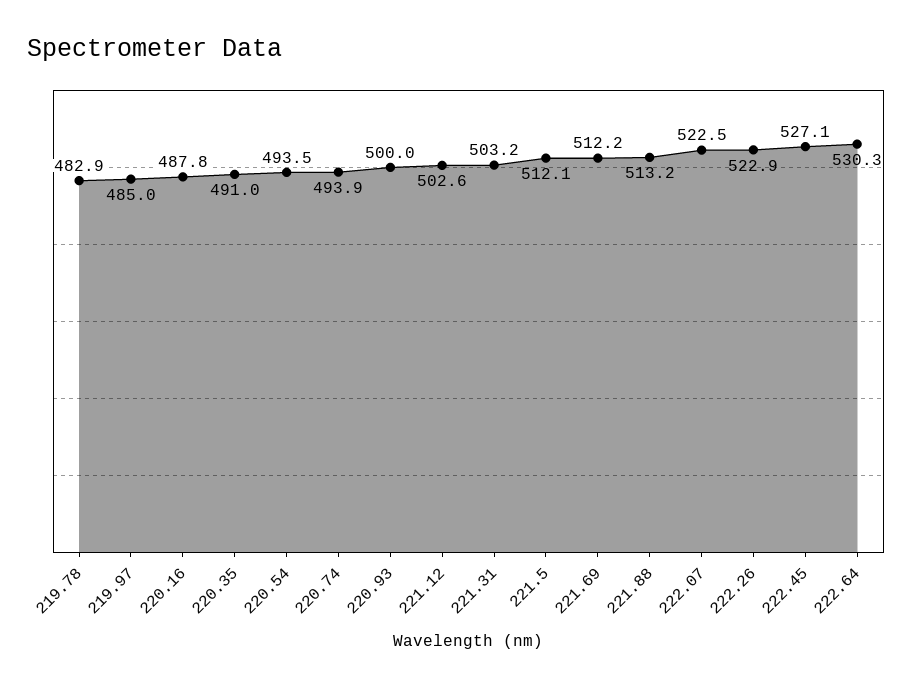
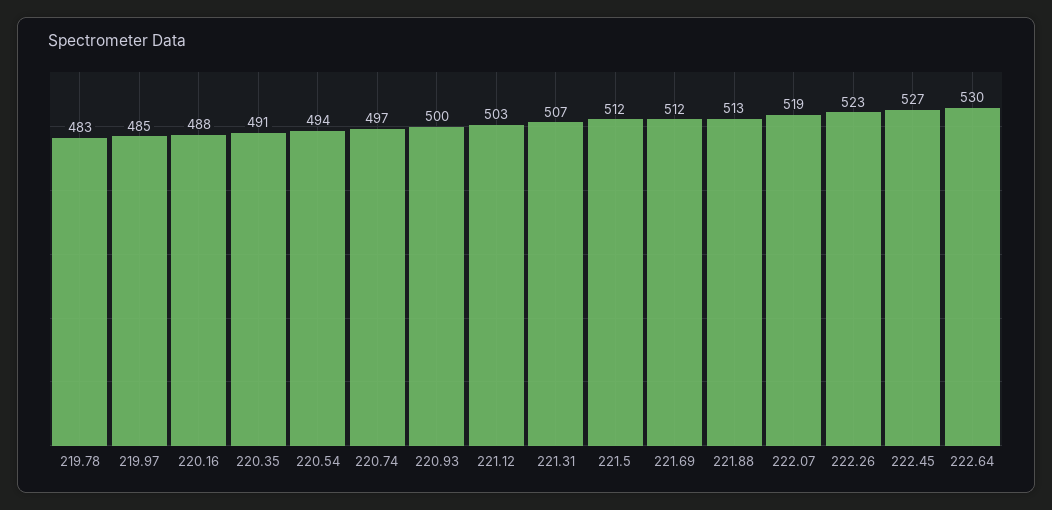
220.74: 493.9 -> 497
221.31: 503.2 -> 507
222.07: 522.5 -> 519

